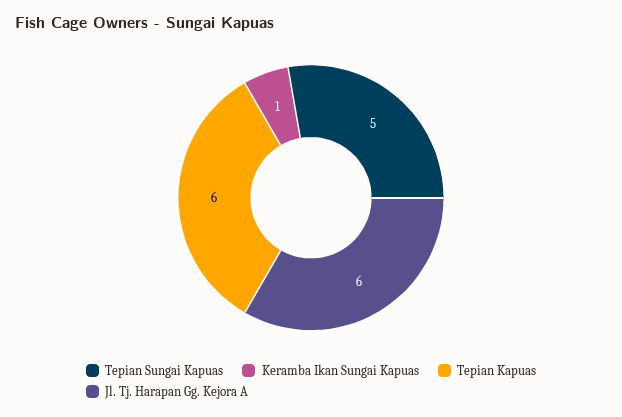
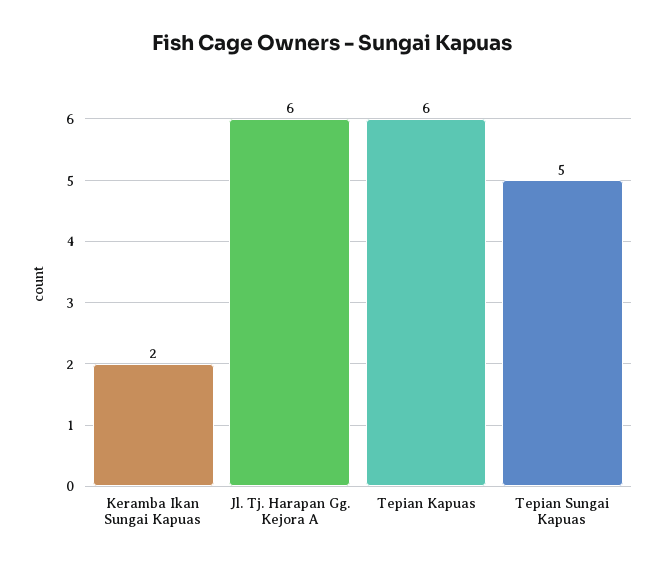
Keramba Ikan Sungai Kapuas: 1 -> 2

